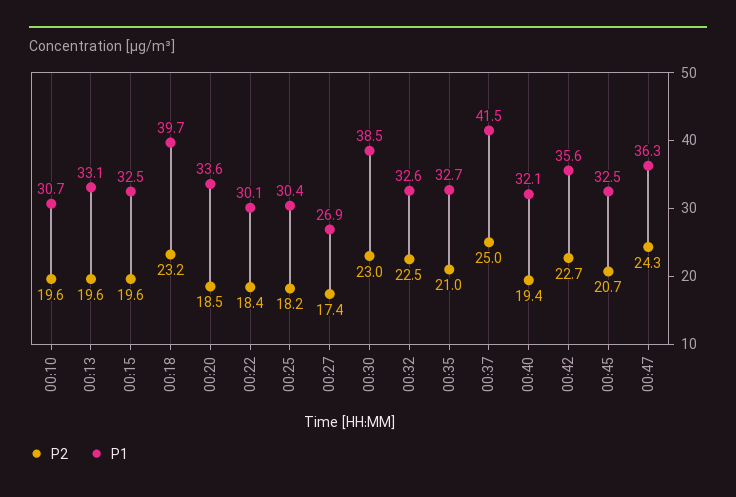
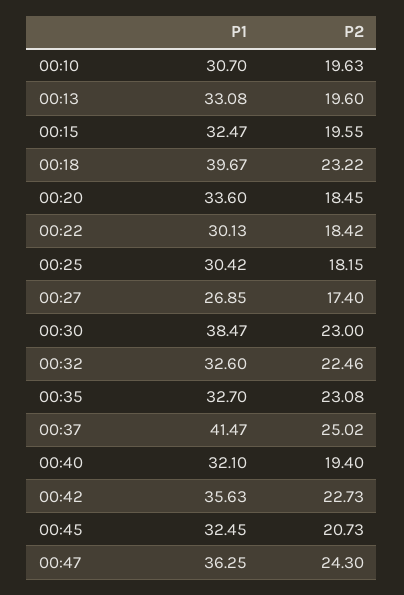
P2, 00:35: 21 -> 23.08

